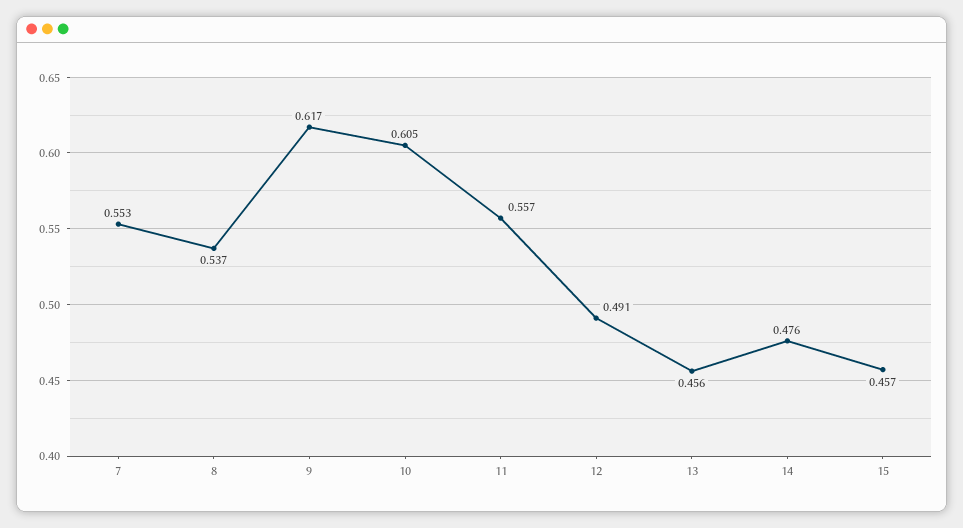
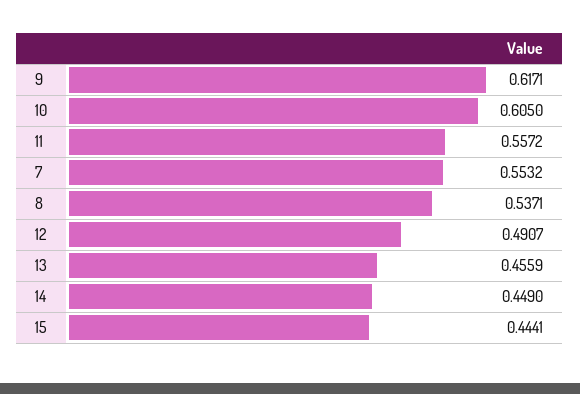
14: 0.476 -> 0.449
15: 0.457 -> 0.4441

